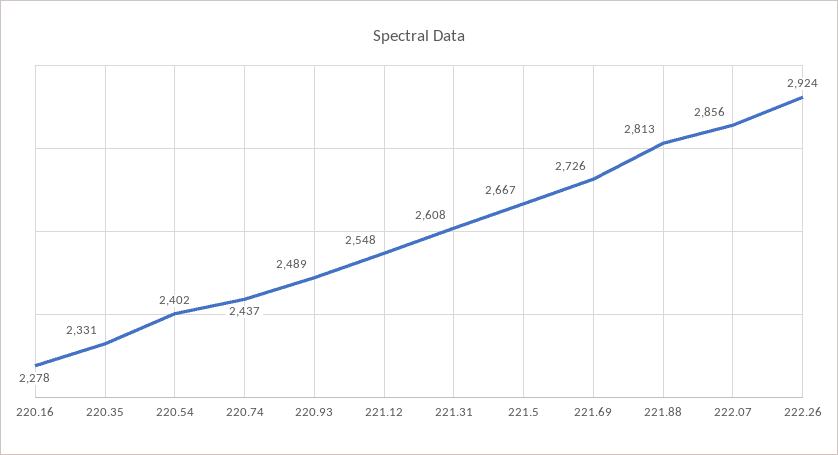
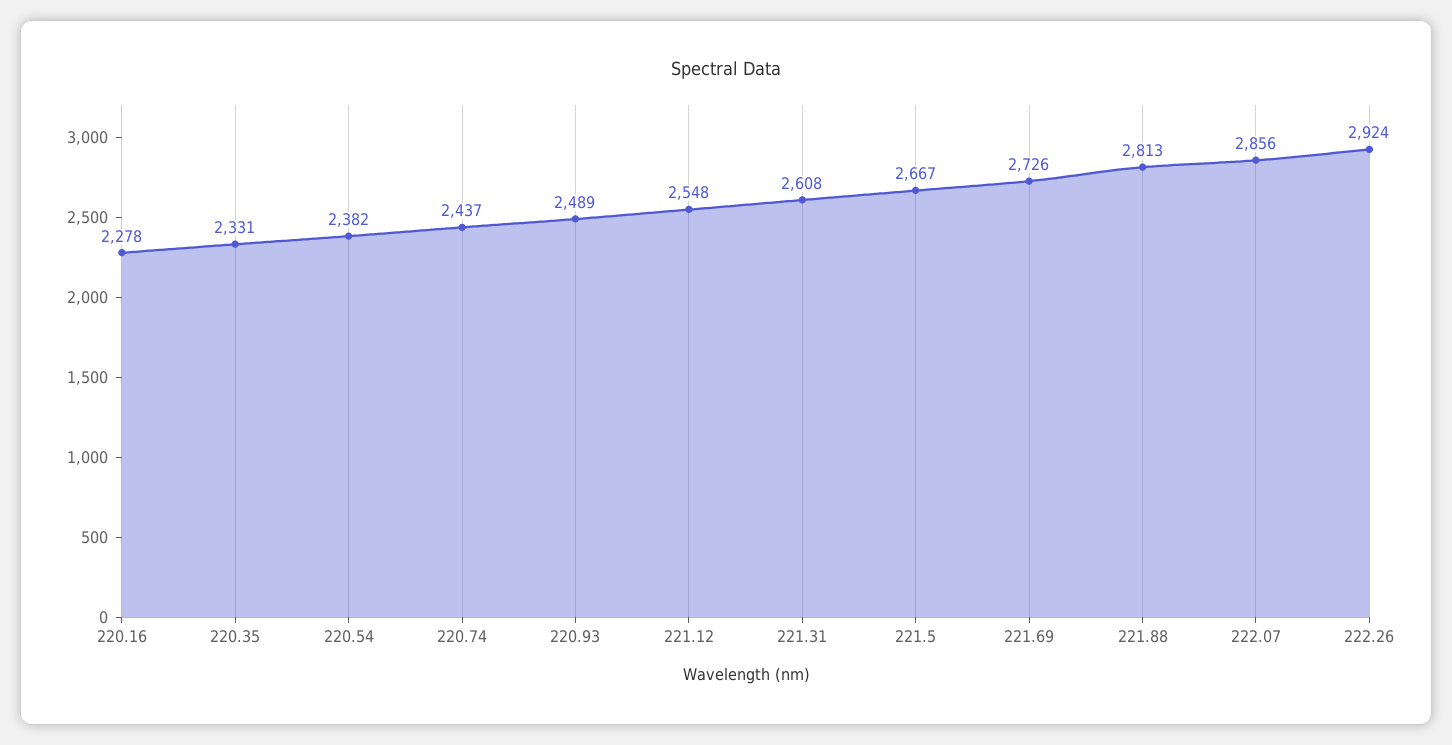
220.54: 2402 -> 2382

